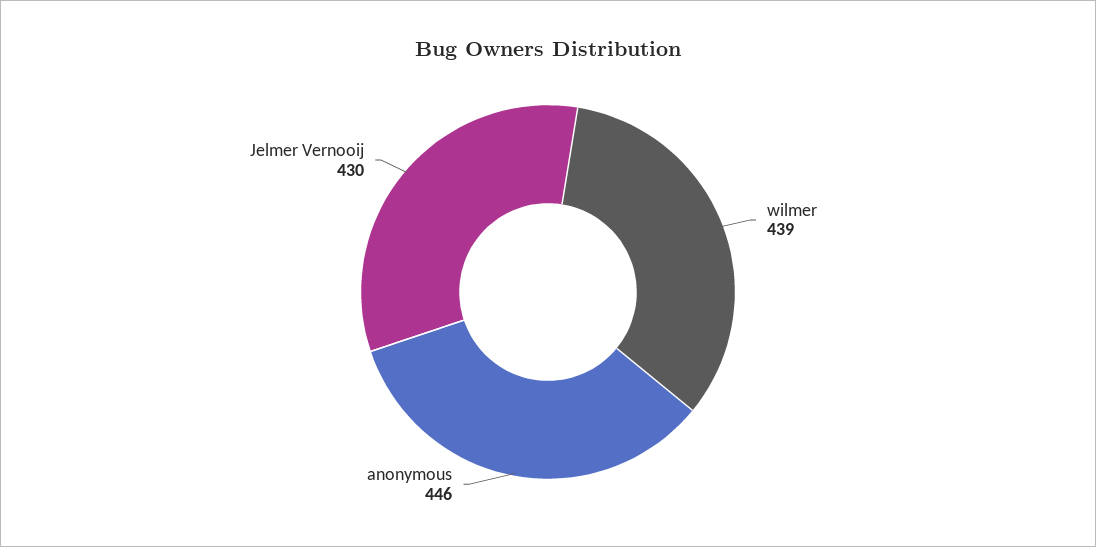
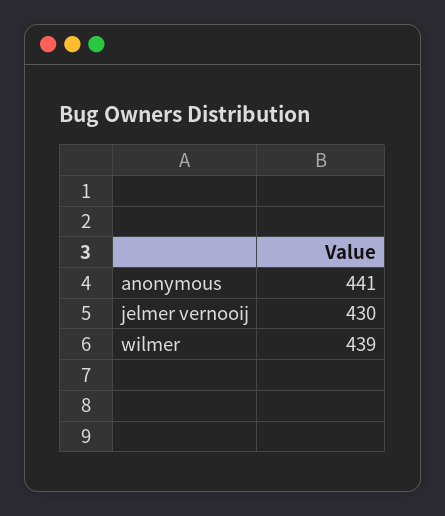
anonymous: 446 -> 441

